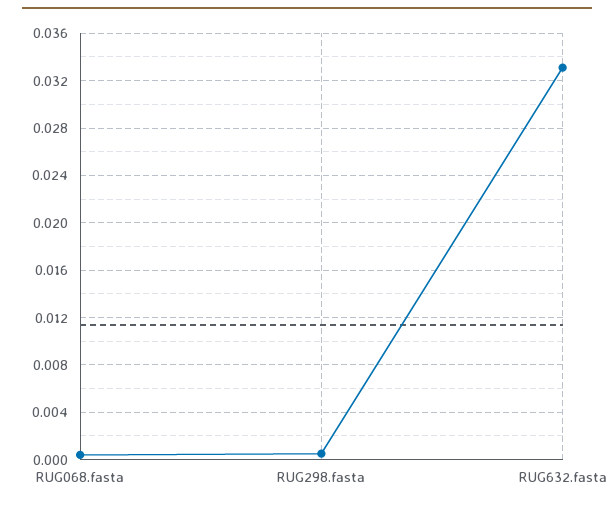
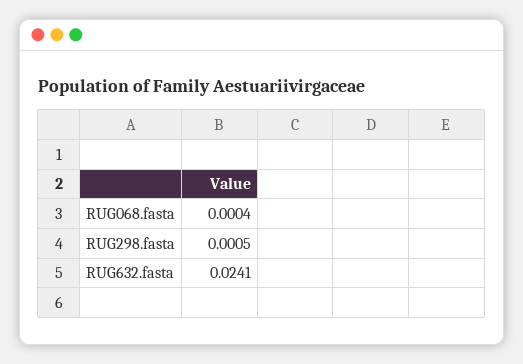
RUG632.fasta: 0.033 -> 0.0241

